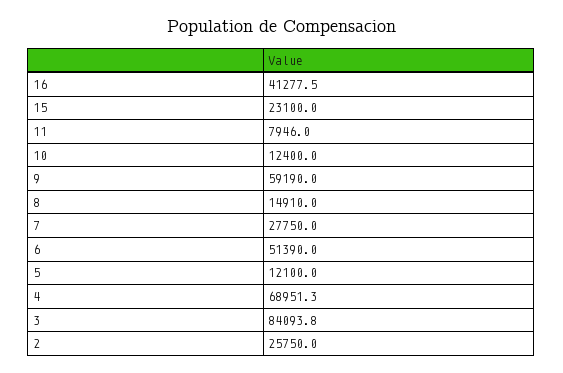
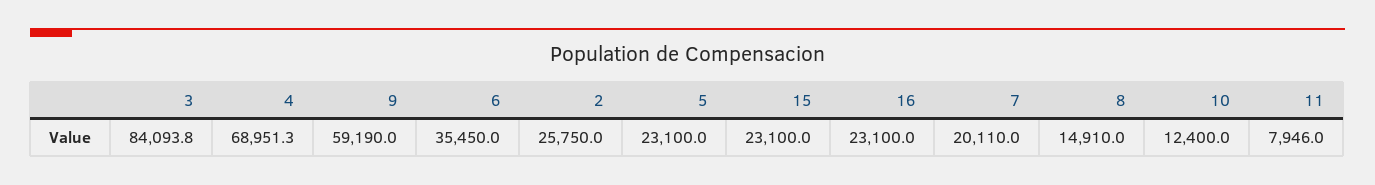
16: 41277.5 -> 23100
7: 27750 -> 20110
6: 51390 -> 35450
5: 12100 -> 23100

